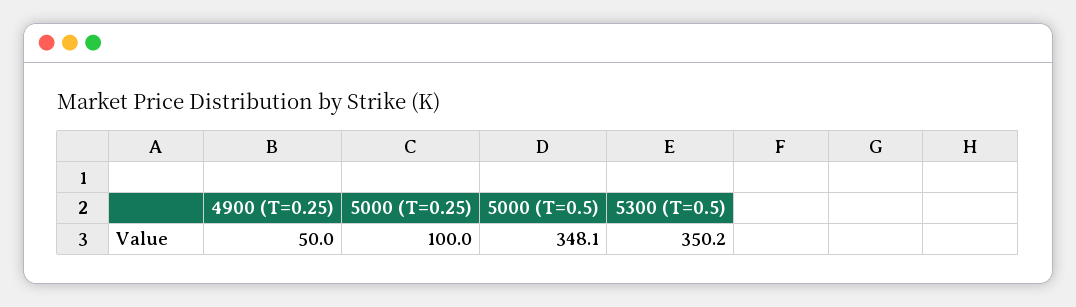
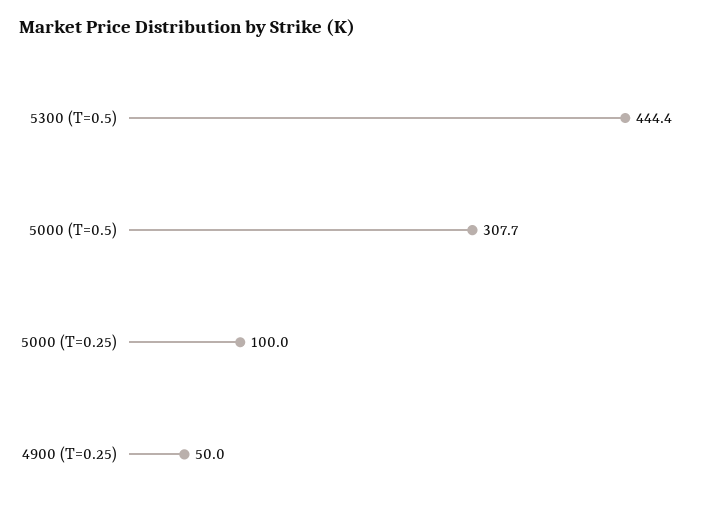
5000 (T=0.5): 348.1 -> 307.7
5300 (T=0.5): 350.2 -> 444.4

